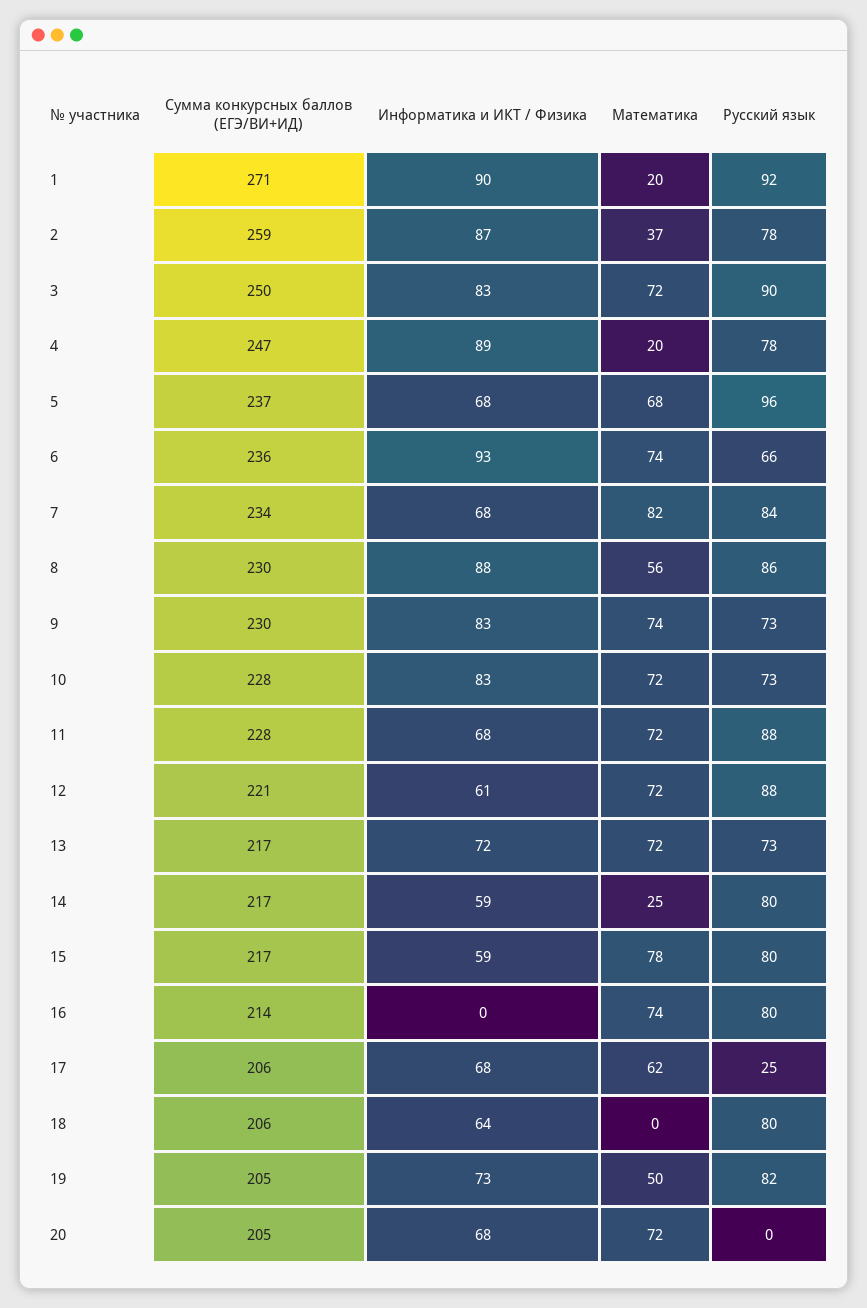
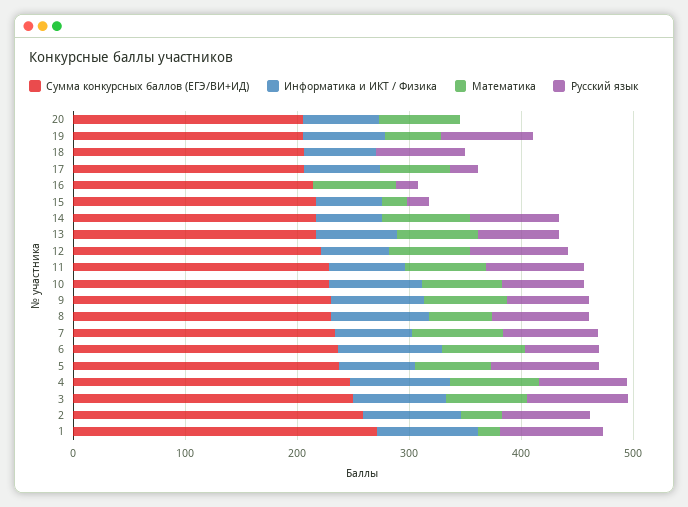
Математика, 4: 20 -> 80
Математика, 14: 25 -> 80
Математика, 15: 78 -> 20
Русский язык, 15: 80 -> 20
Русский язык, 16: 80 -> 20

